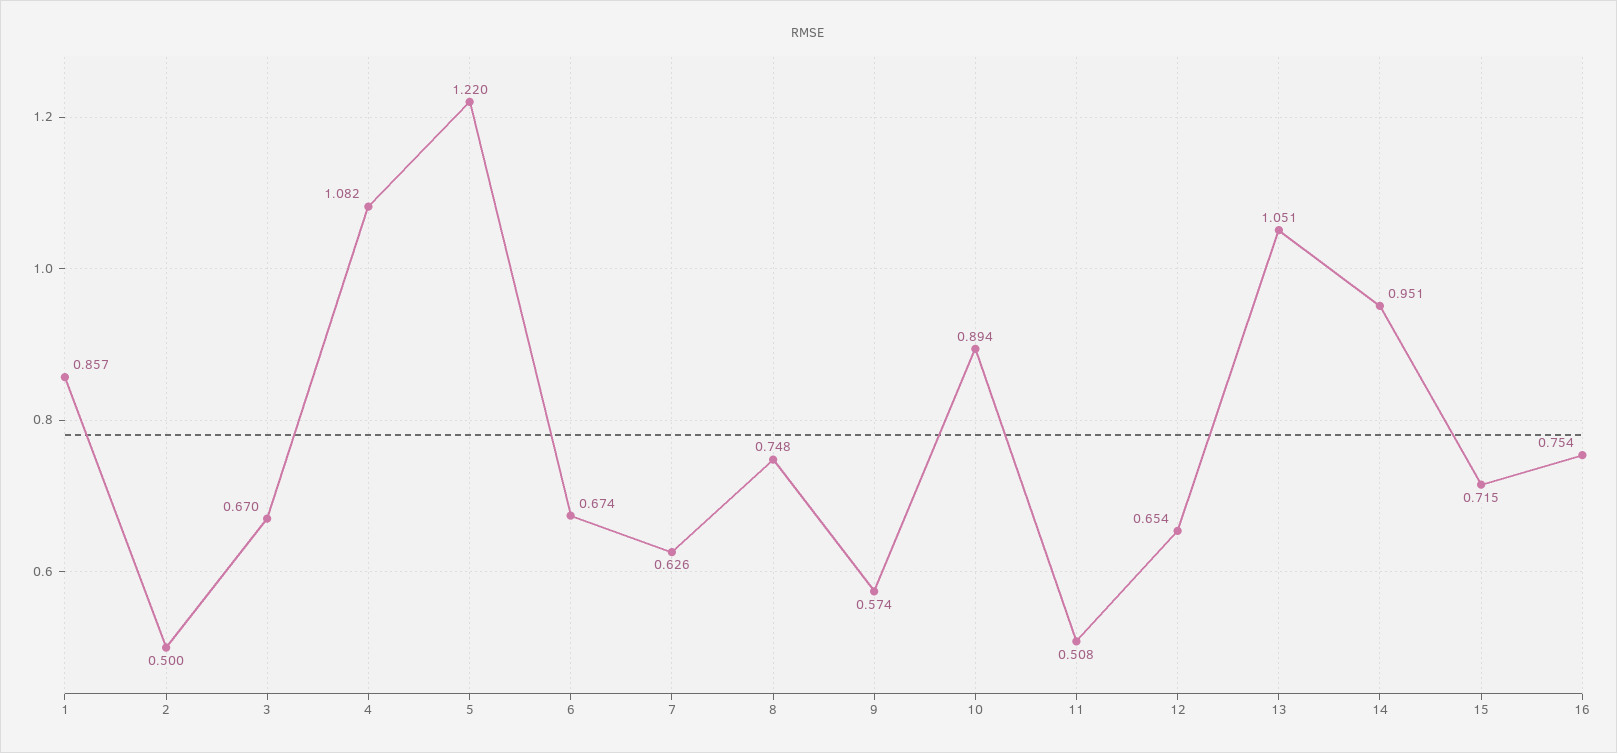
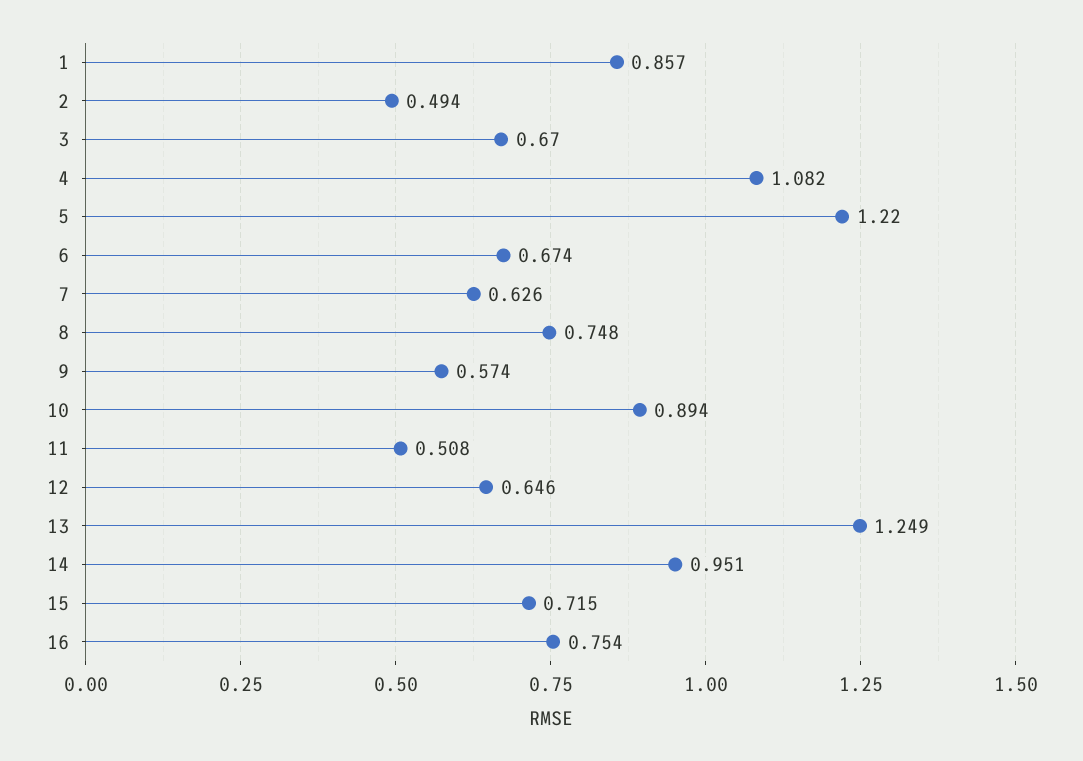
2: 0.5 -> 0.494
12: 0.654 -> 0.646
13: 1.051 -> 1.249

